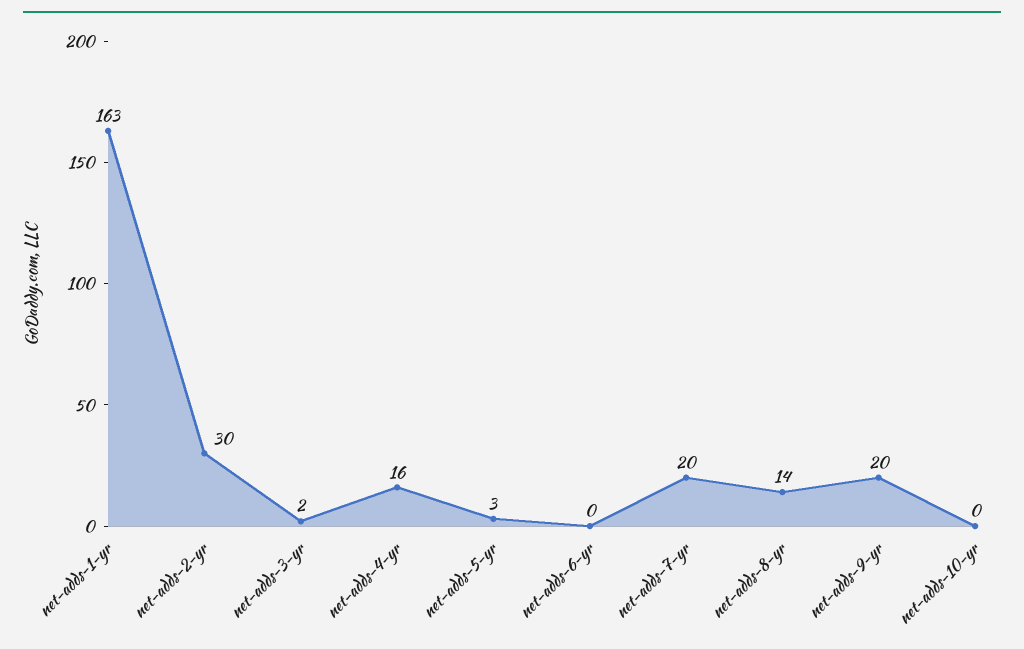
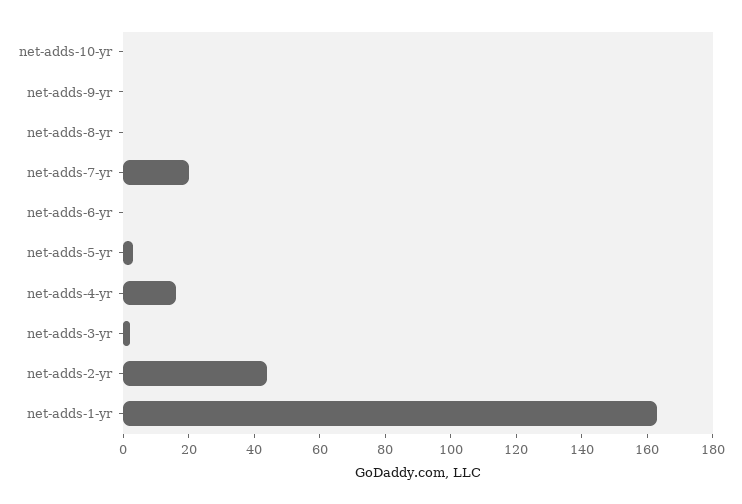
net-adds-2-yr: 30 -> 45
net-adds-8-yr: 14 -> 0
net-adds-9-yr: 20 -> 0

